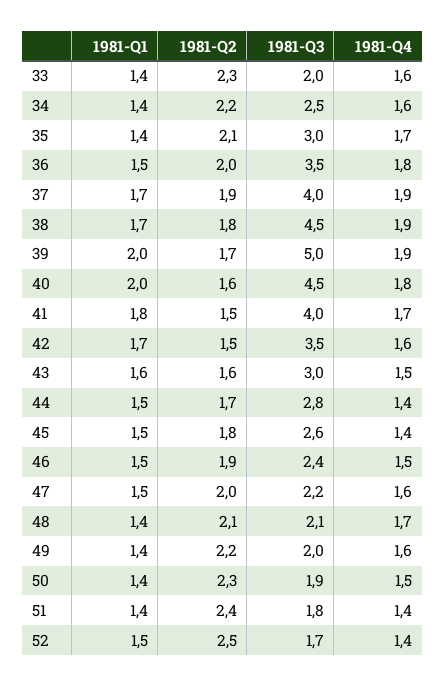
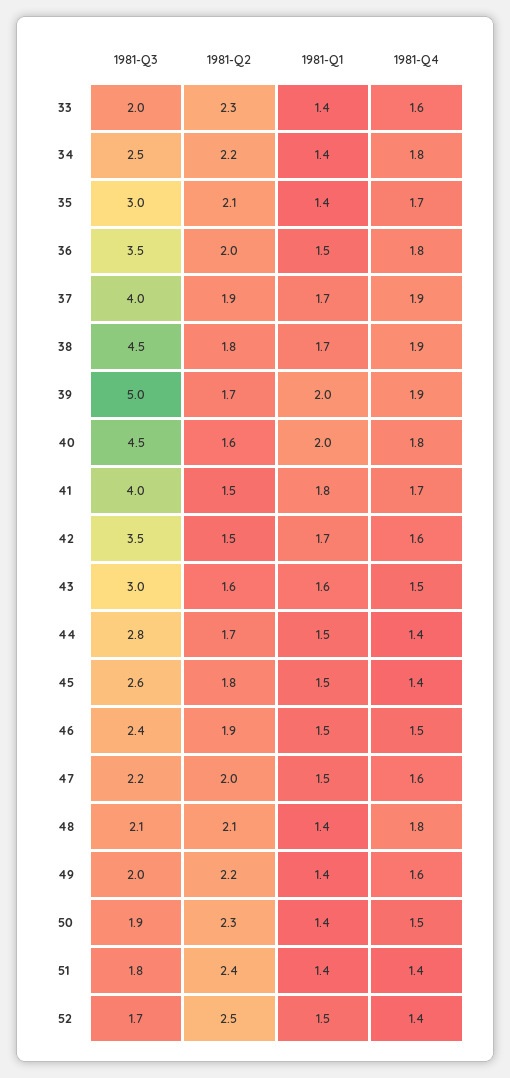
1981-Q4, 34: 1.6 -> 1.8
1981-Q4, 48: 1.7 -> 1.8

